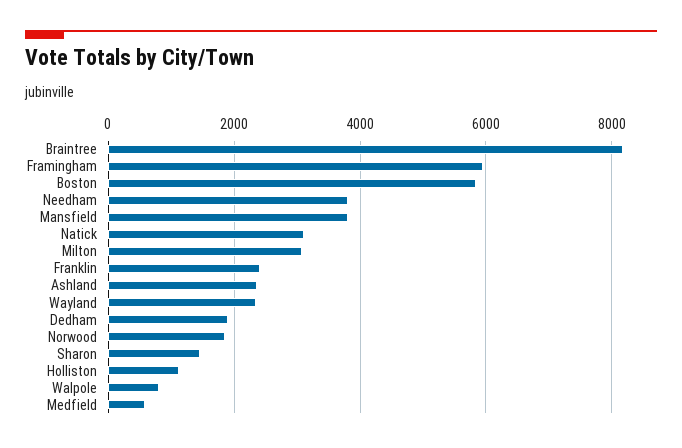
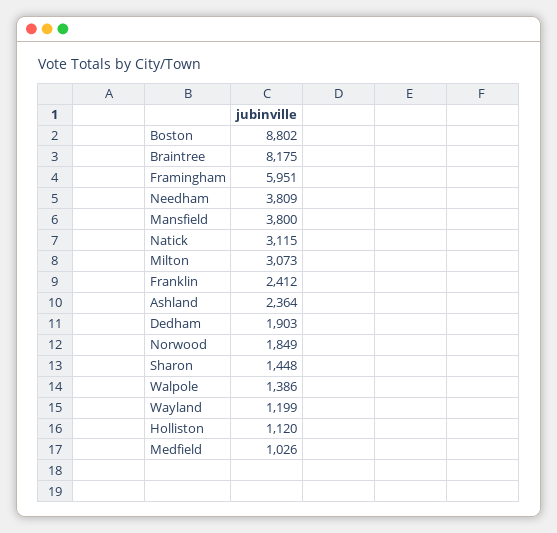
Boston: 5800 -> 8802
Wayland: 2400 -> 1199
Walpole: 800 -> 1386
Medfield: 600 -> 1026

